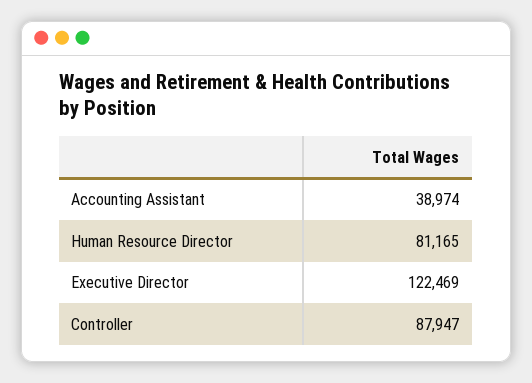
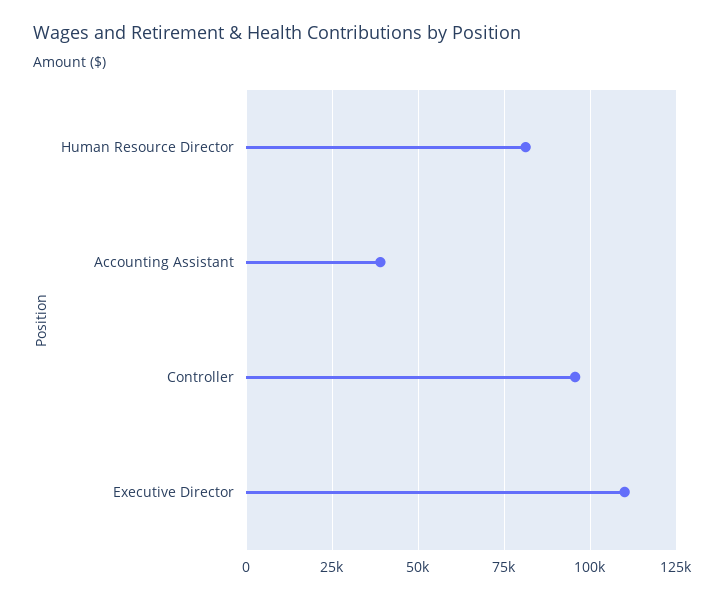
Executive Director: 122469 -> 110000
Controller: 87947 -> 95000

